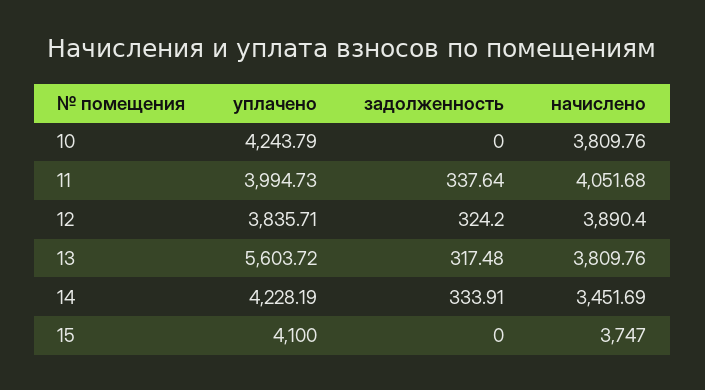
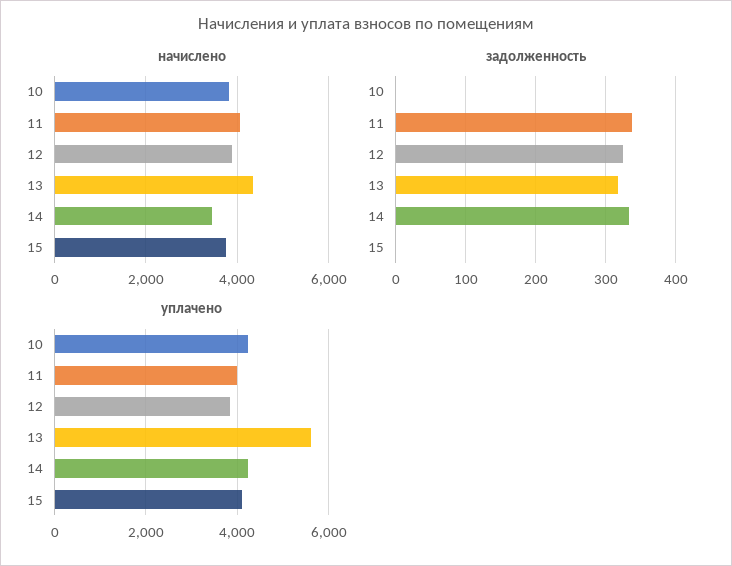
начислено, 13: 3809.76 -> 4400

